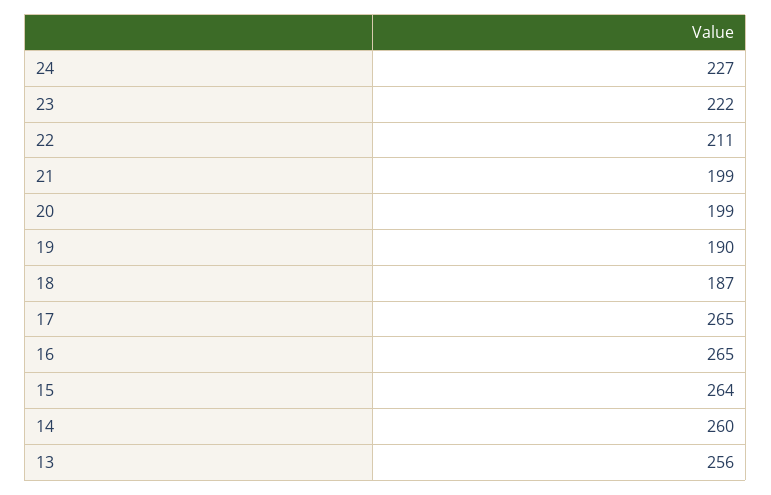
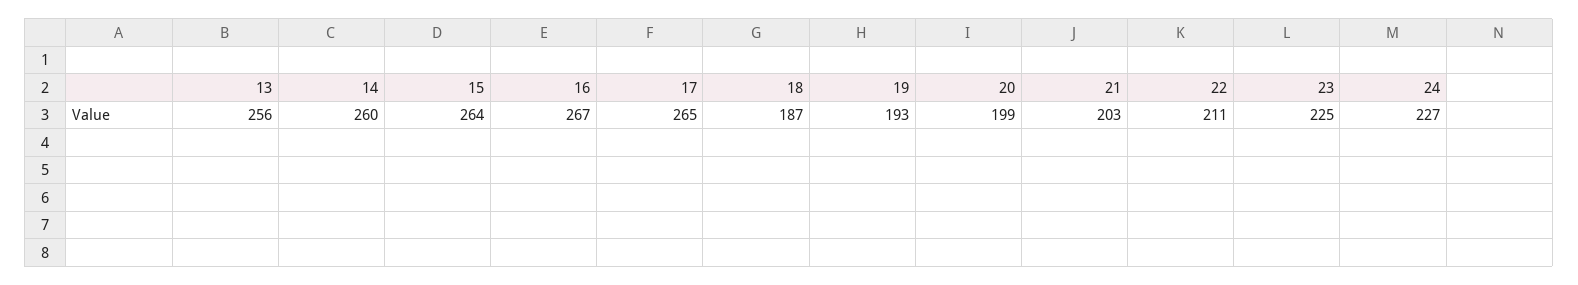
23: 222 -> 225
21: 199 -> 203
19: 190 -> 193
16: 265 -> 267

